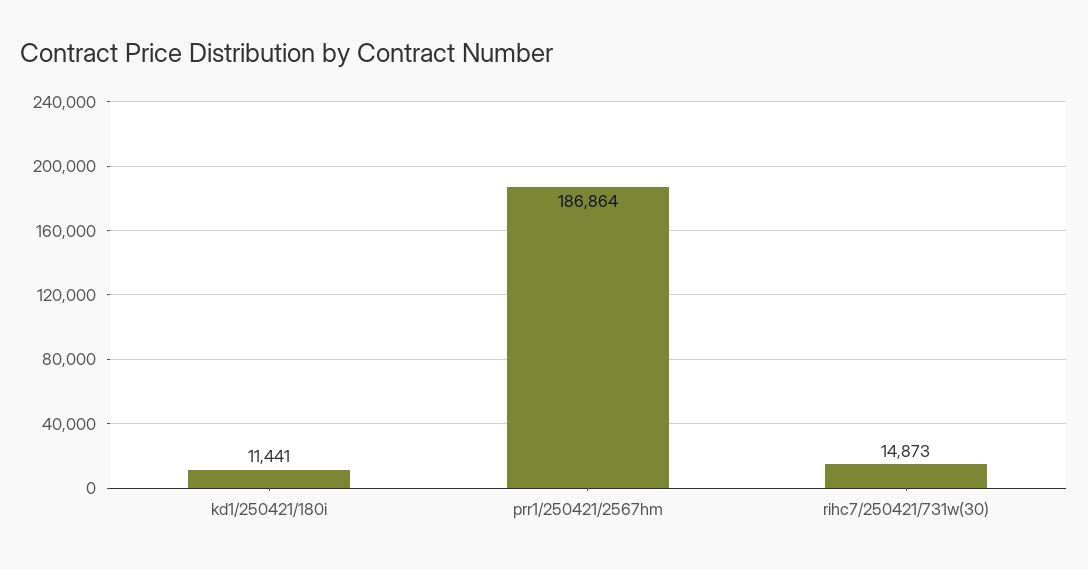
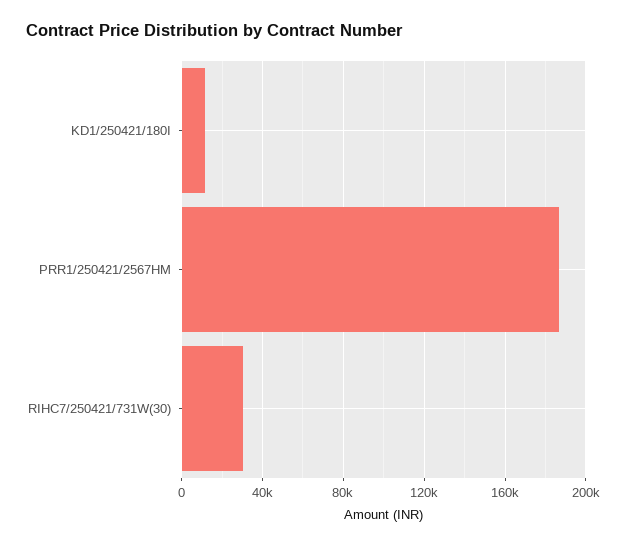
rihc7/250421/731w(30): 14873 -> 30000

